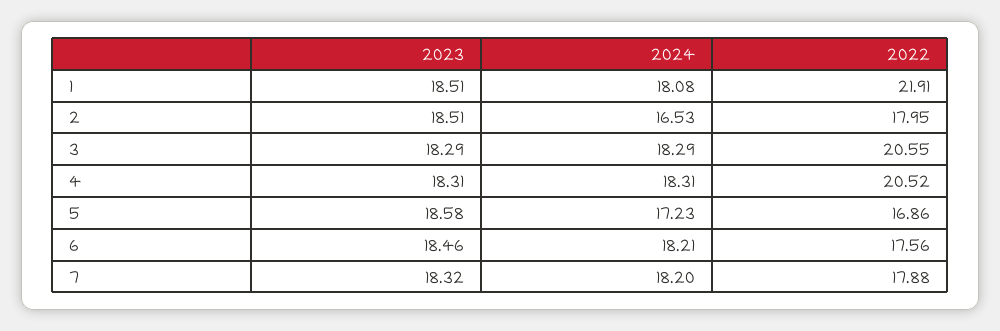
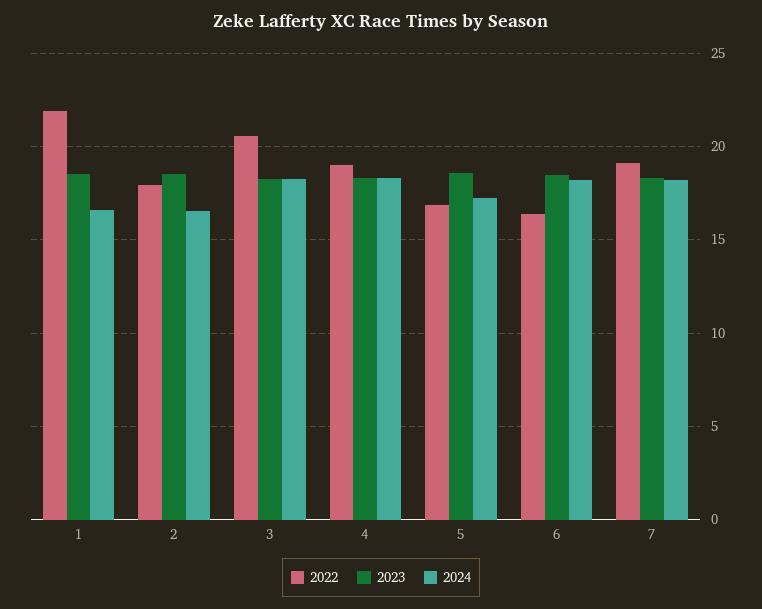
2024, 1: 18.08 -> 16.5
2022, 4: 20.52 -> 19
2022, 6: 17.56 -> 16.5
2022, 7: 17.88 -> 19

